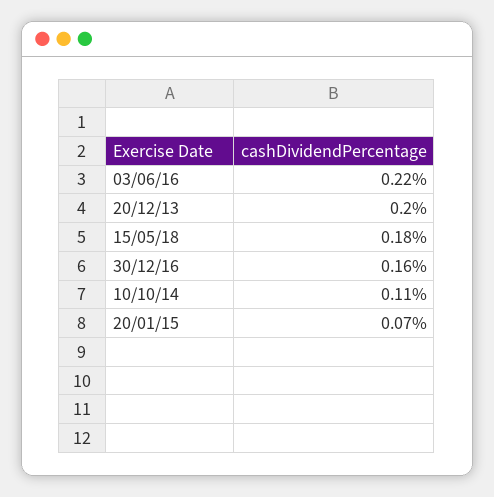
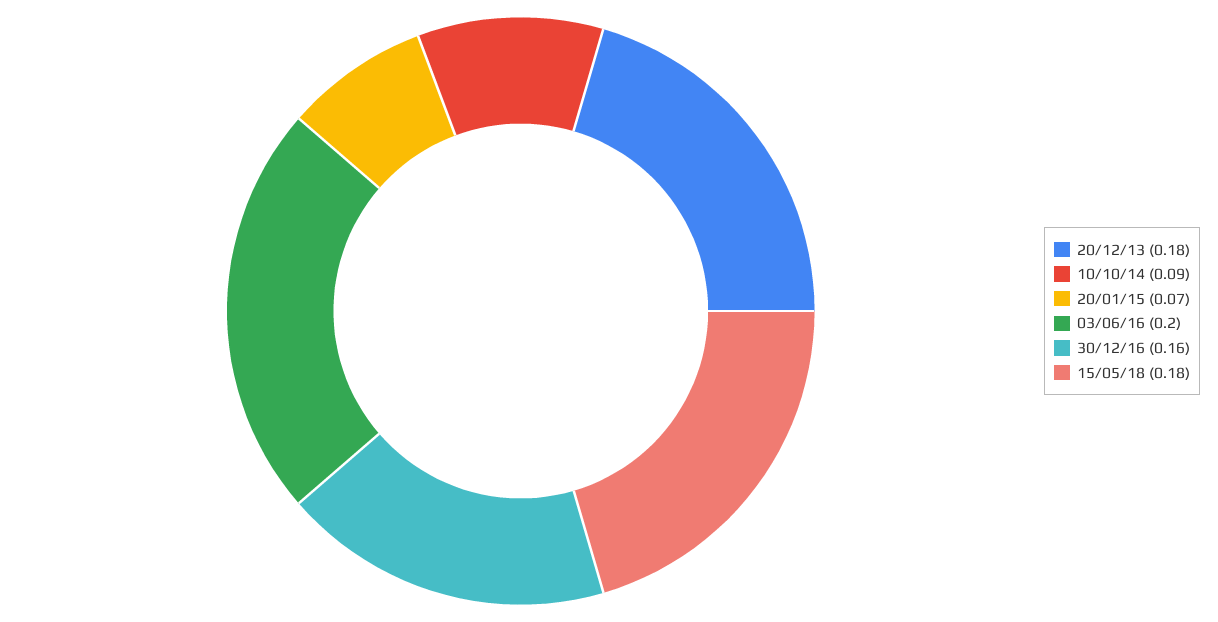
03/06/16: 0.22 -> 0.2
20/12/13: 0.2 -> 0.18
10/10/14: 0.11 -> 0.09

